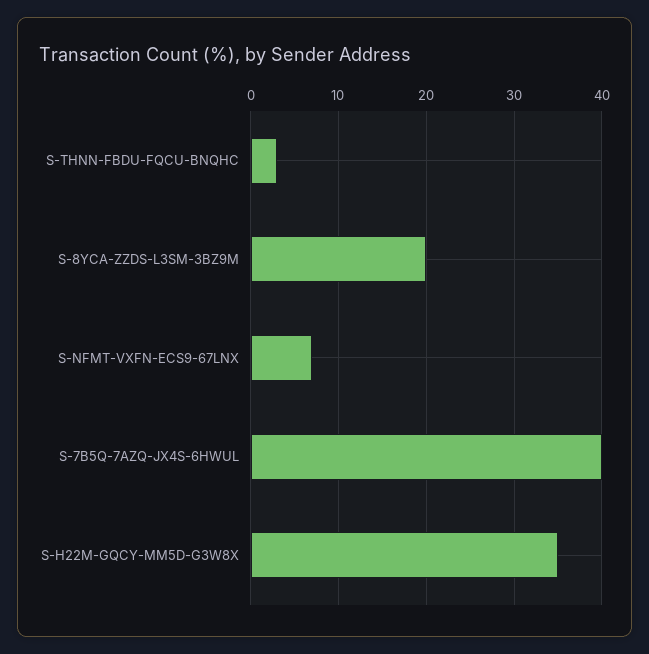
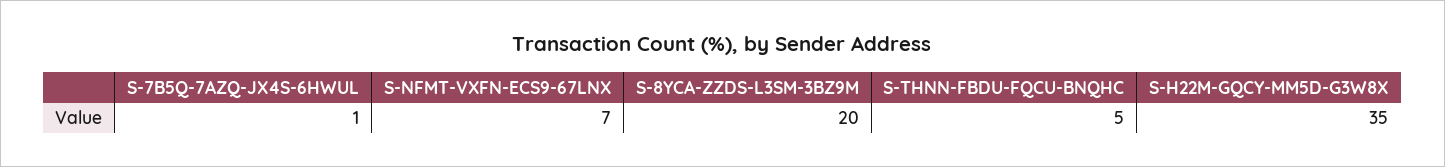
S-THNN-FBDU-FQCU-BNQHC: 3 -> 5
S-7B5Q-7AZQ-JX4S-6HWUL: 40 -> 1

